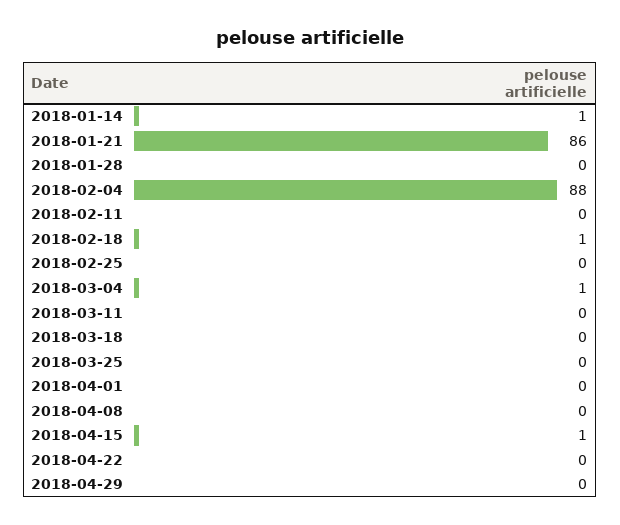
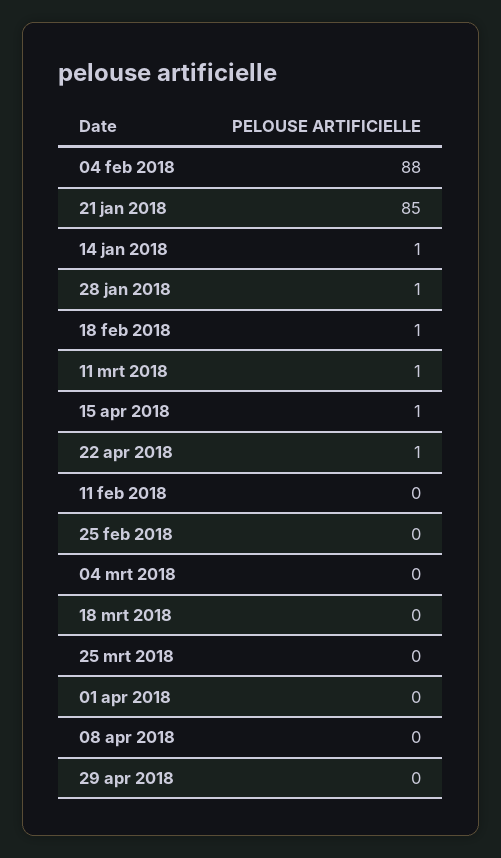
2018-01-21: 86 -> 85
2018-01-28: 0 -> 1
2018-03-04: 1 -> 0
2018-03-11: 0 -> 1
2018-04-22: 0 -> 1

